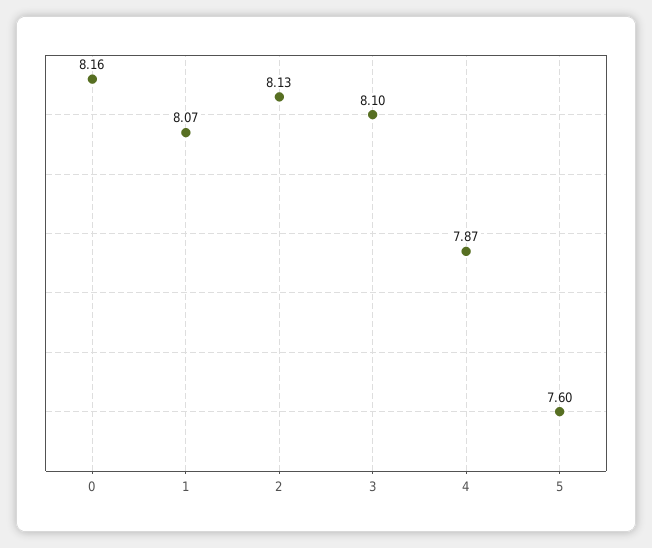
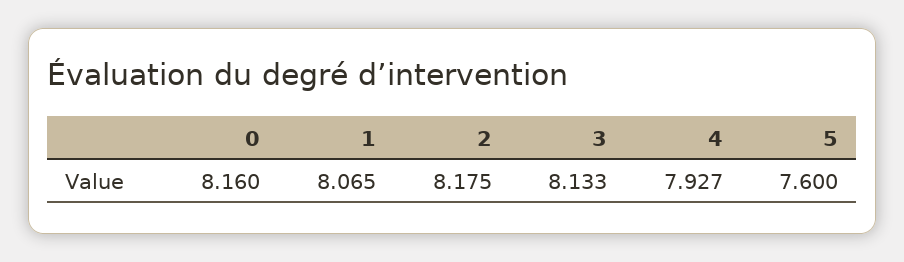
2: 8.13 -> 8.175
3: 8.1 -> 8.133
4: 7.87 -> 7.927

